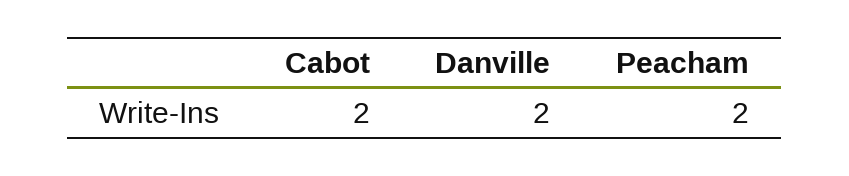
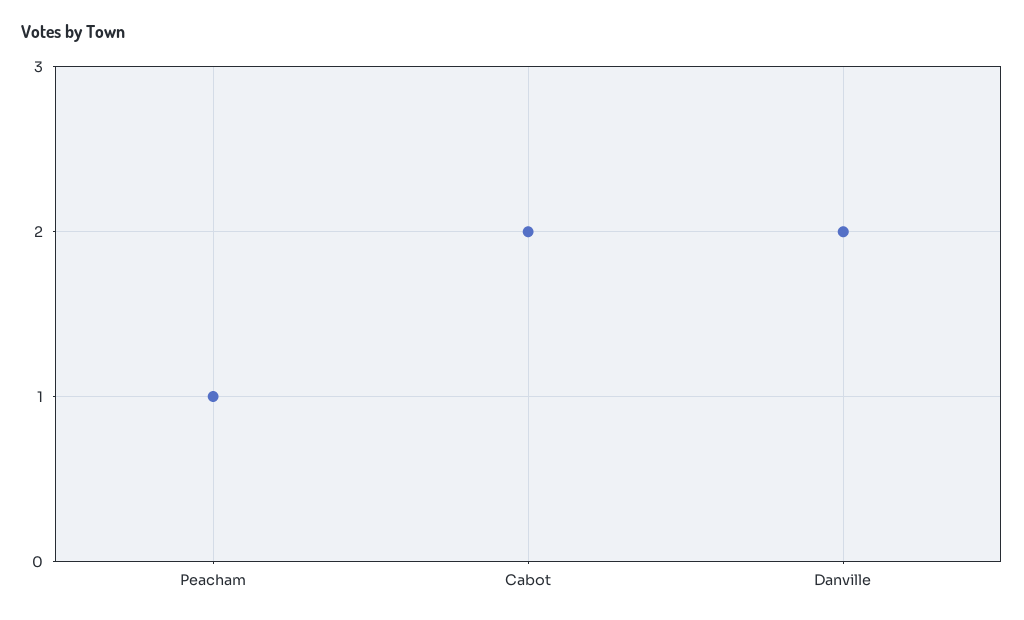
Peacham: 2 -> 1

